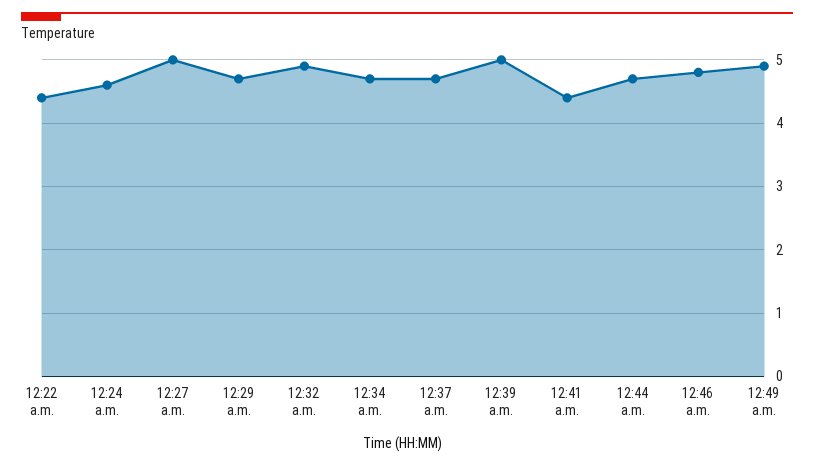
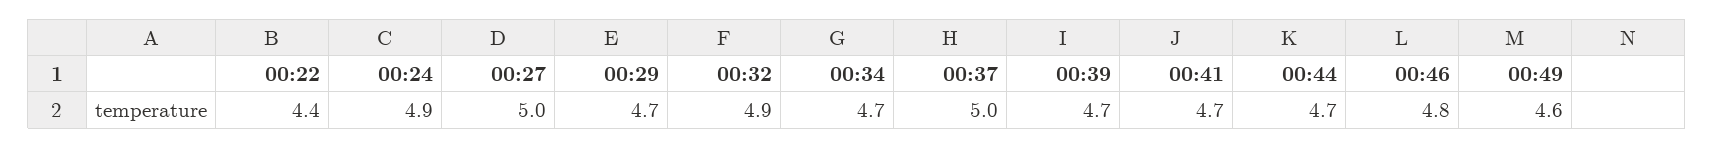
12:24 a.m.: 4.6 -> 4.9
12:37 a.m.: 4.7 -> 5
12:39 a.m.: 5 -> 4.7
12:41 a.m.: 4.4 -> 4.7
12:49 a.m.: 4.9 -> 4.6

